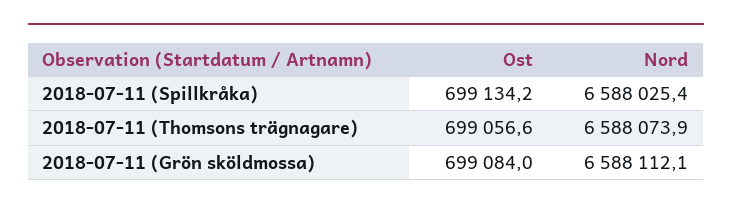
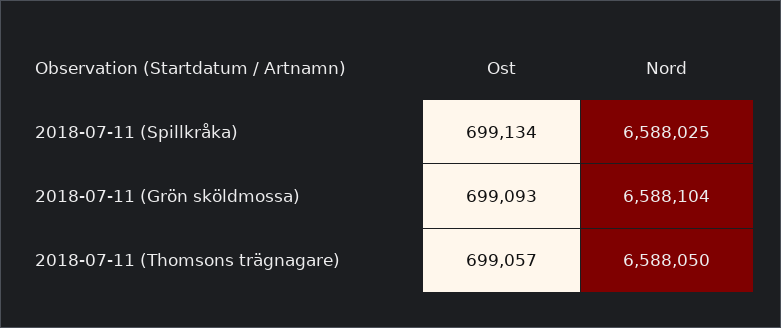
Nord, 2018-07-11 (Thomsons trägnagare): 6588073.9 -> 6588050
Ost, 2018-07-11 (Grön sköldmossa): 699084 -> 699093
Nord, 2018-07-11 (Grön sköldmossa): 6588112.1 -> 6588104

